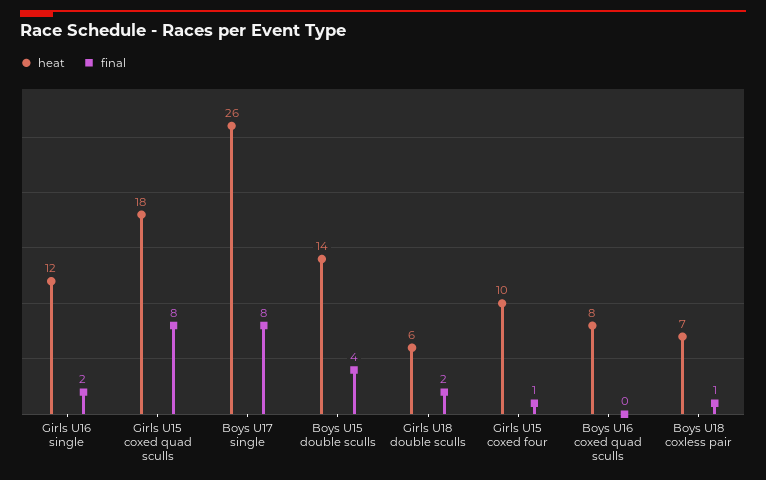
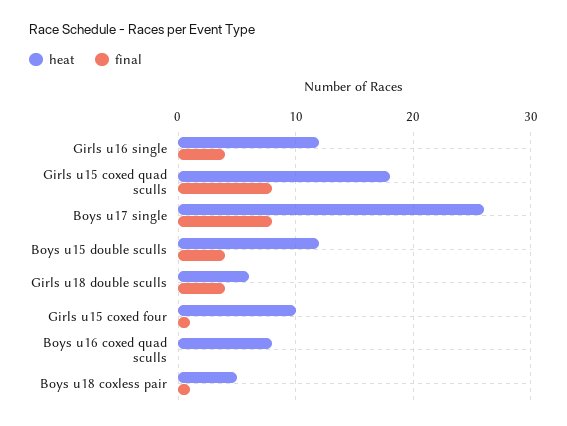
final, Girls U16 single: 2 -> 4
heat, Boys U15 double sculls: 14 -> 12
final, Girls U18 double sculls: 2 -> 4
heat, Boys U18 coxless pair: 7 -> 5

